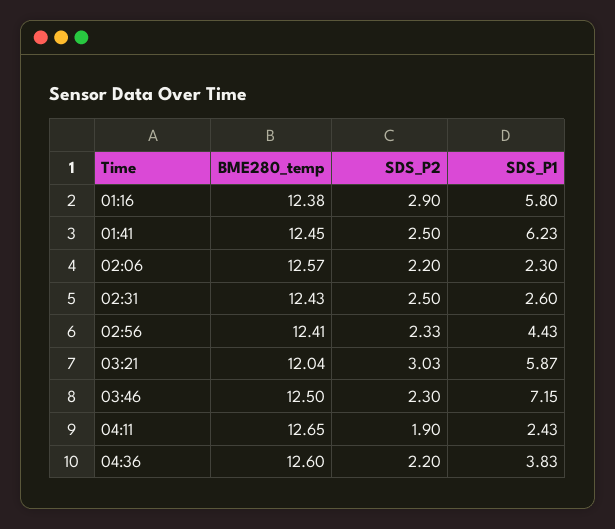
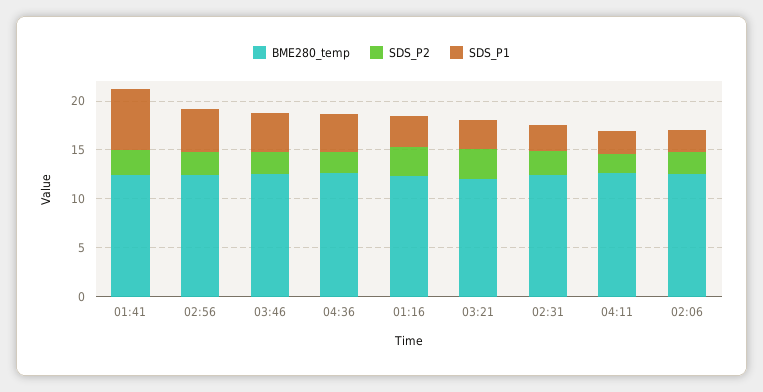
SDS_P1, 01:16: 5.8 -> 3
SDS_P1, 03:21: 5.87 -> 3
SDS_P1, 03:46: 7.15 -> 4

